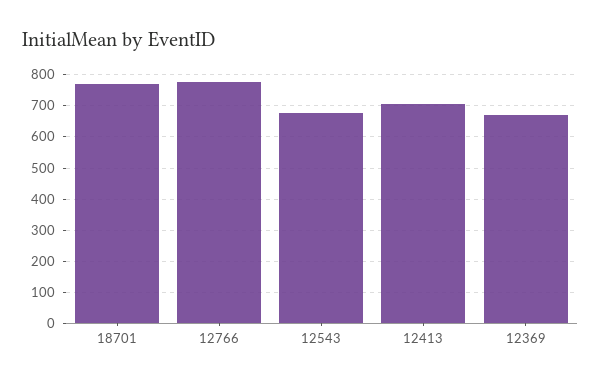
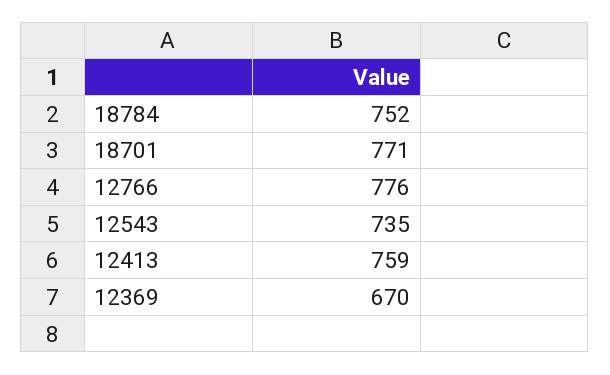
12543: 680 -> 735
12413: 700 -> 759
18784: none -> 752

